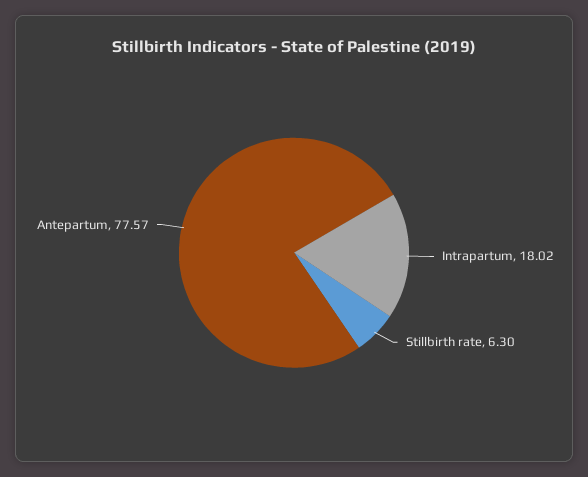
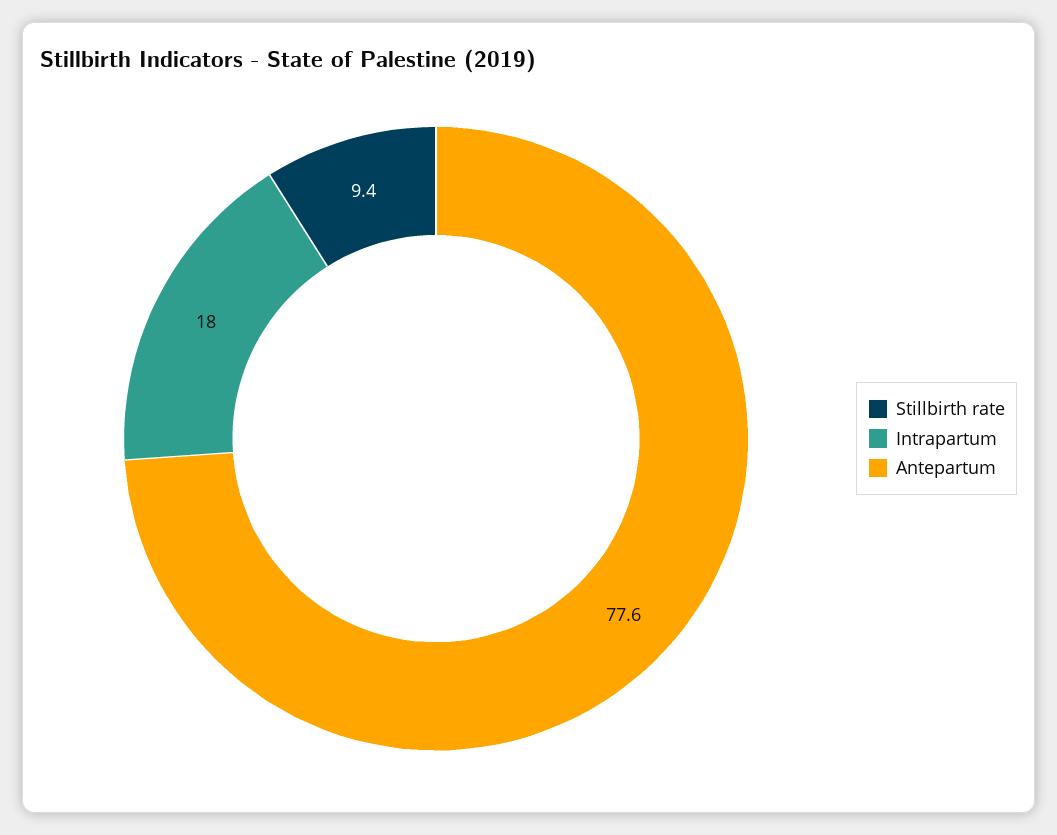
Stillbirth rate: 6.3 -> 9.4

